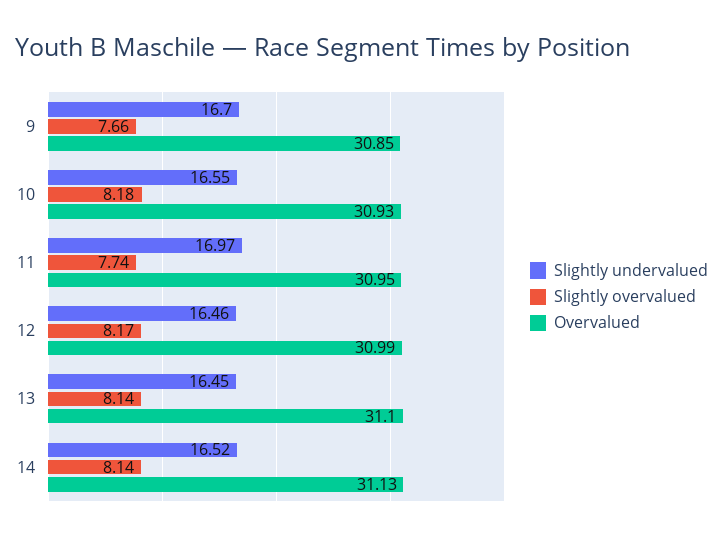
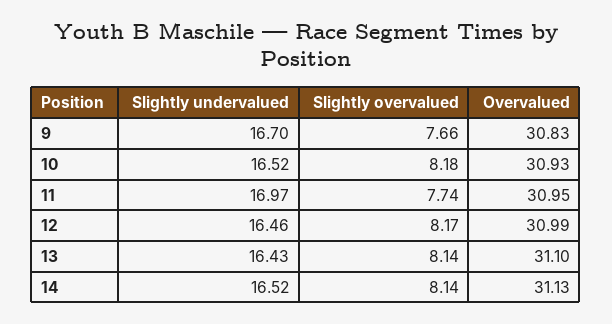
Overvalued, 9: 30.85 -> 30.83
Slightly undervalued, 10: 16.55 -> 16.52
Slightly undervalued, 13: 16.45 -> 16.43

